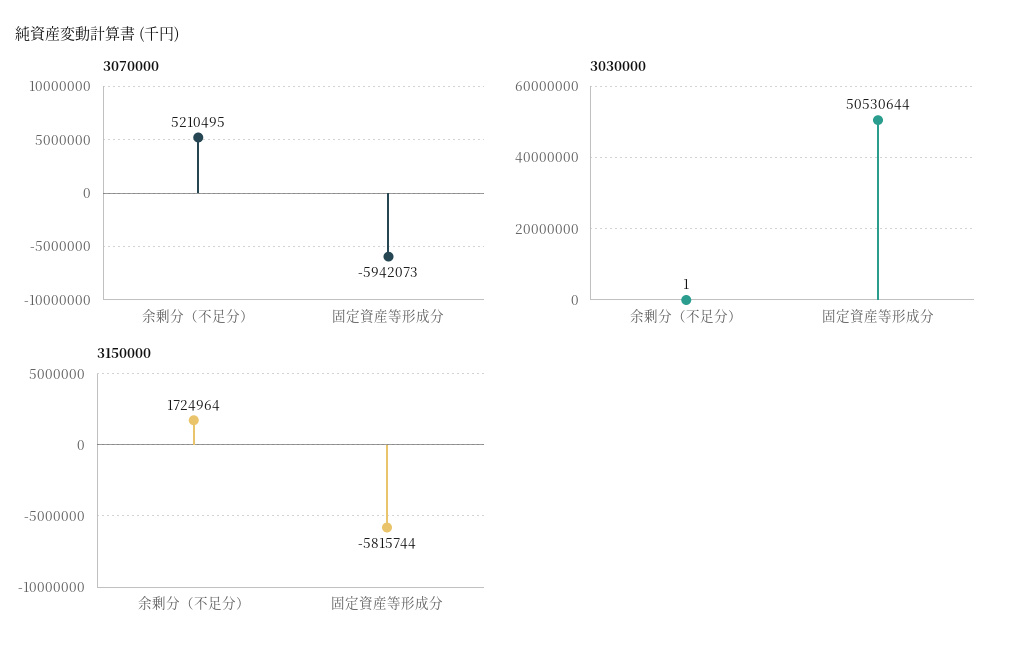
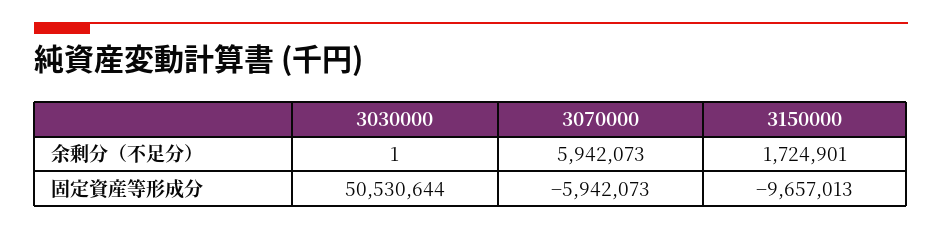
3070000, 余剰分（不足分）: 5210495 -> 5942073
3150000, 余剰分（不足分）: 1724964 -> 1724901
3150000, 固定資産等形成分: -5815744 -> -9657013

